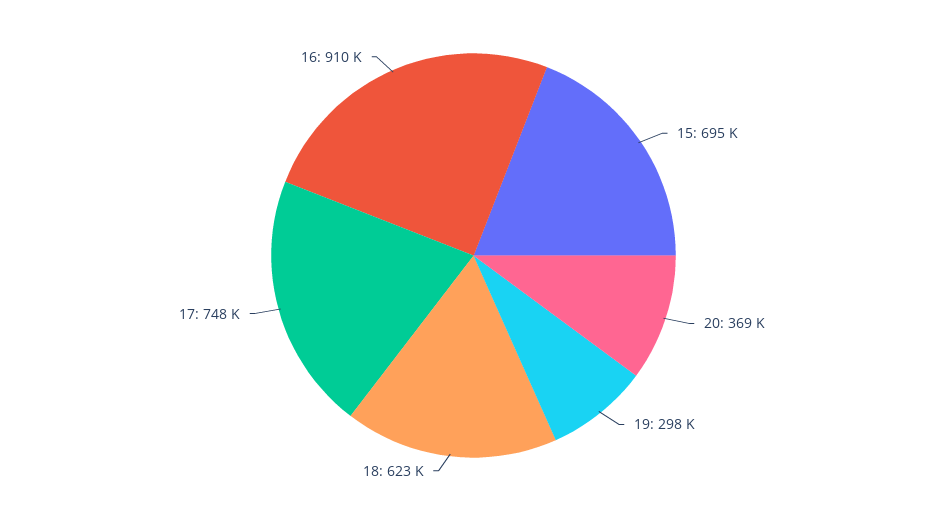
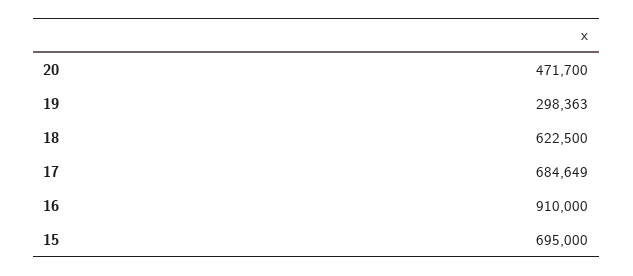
20: 369000 -> 471700
17: 748000 -> 684649

